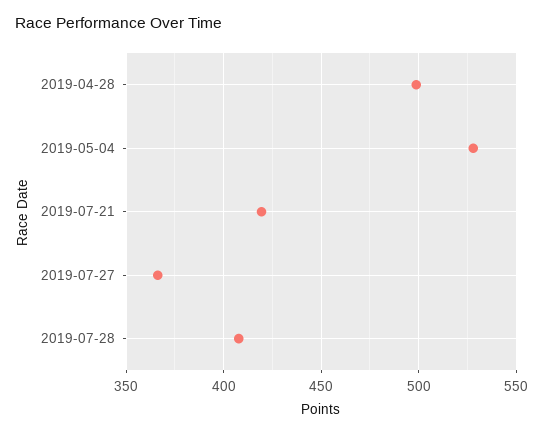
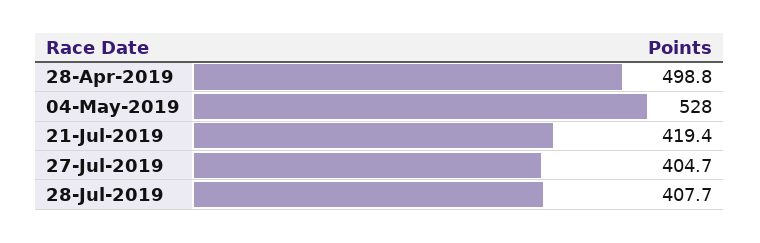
2019-07-27: 365 -> 404.7

